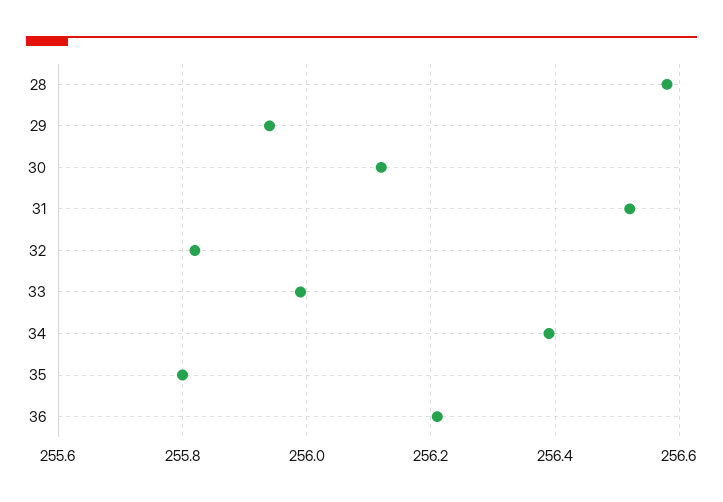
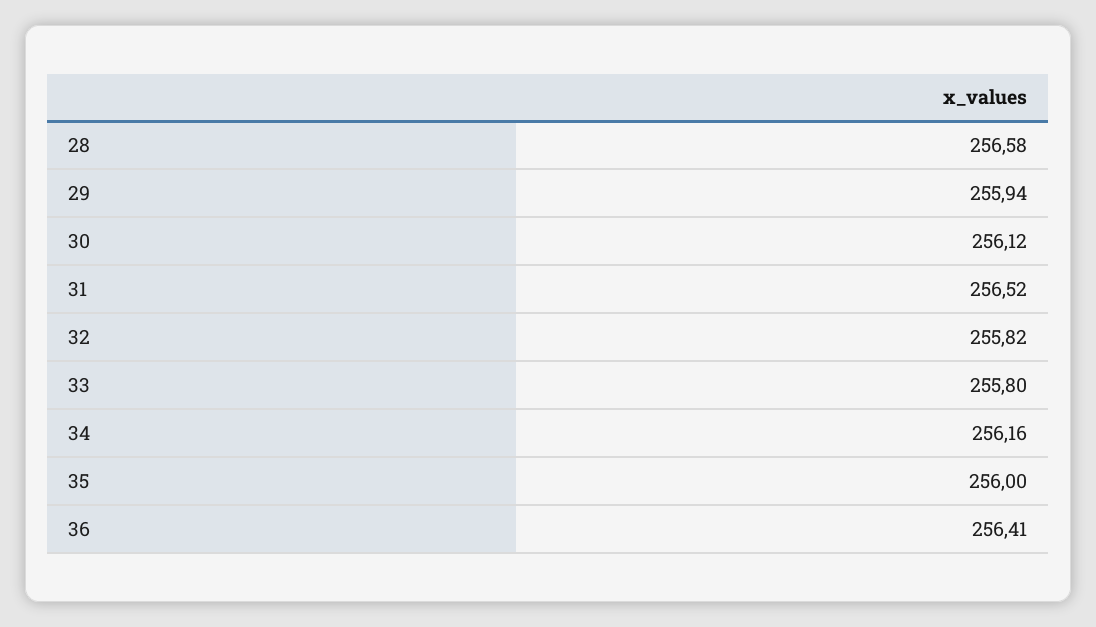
33: 256 -> 255.8
34: 256.4 -> 256.16
35: 255.8 -> 256
36: 256.2 -> 256.41

